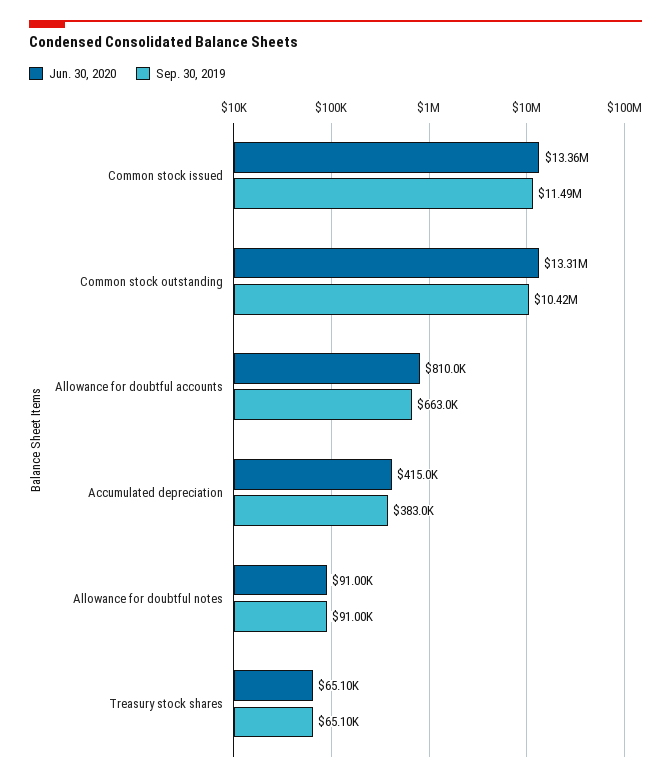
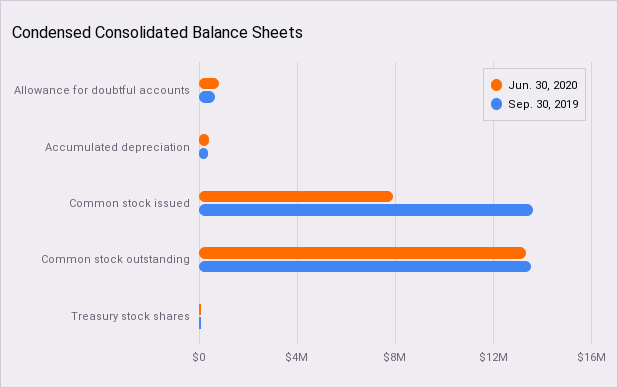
Jun. 30, 2020, Common stock issued: 13360000 -> 8000000
Sep. 30, 2019, Common stock issued: 11490000 -> 13500000
Sep. 30, 2019, Common stock outstanding: 10420000 -> 13500000
Jun. 30, 2020, Allowance for doubtful notes: 91000 -> none
Sep. 30, 2019, Allowance for doubtful notes: 91000 -> none

